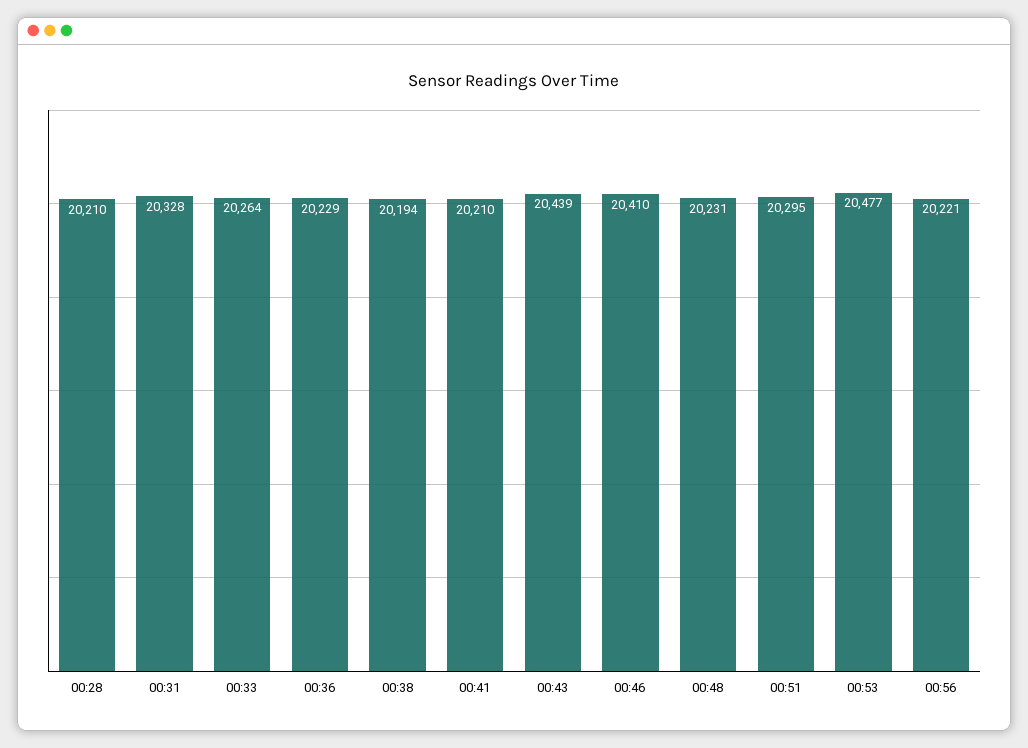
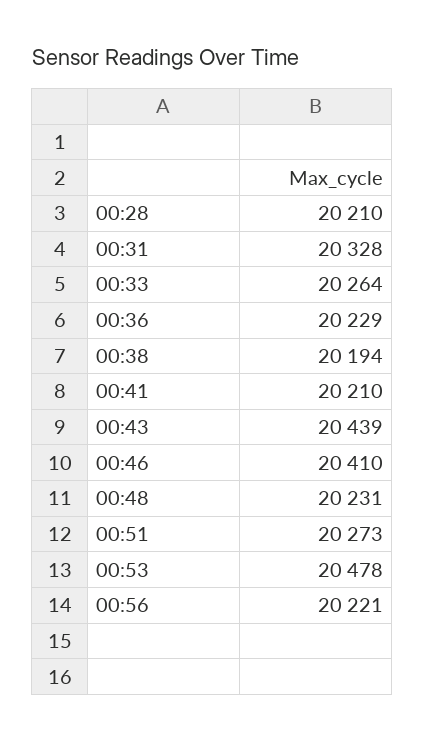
00:51: 20295 -> 20273
00:53: 20477 -> 20478

